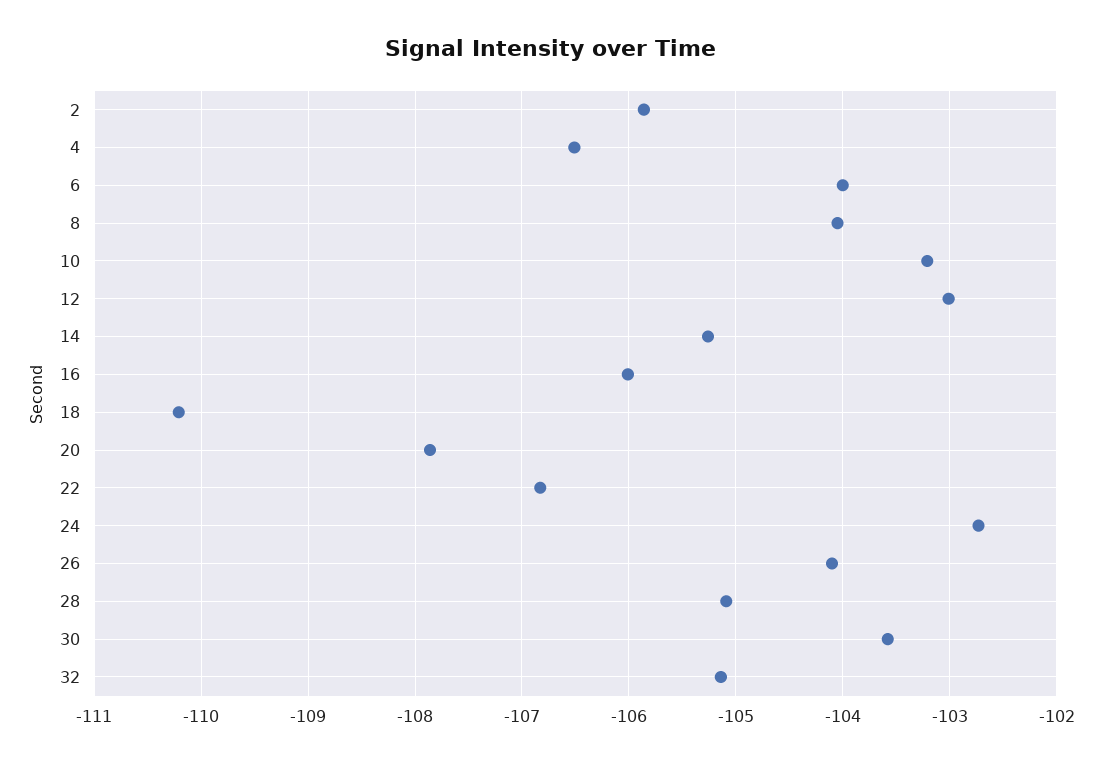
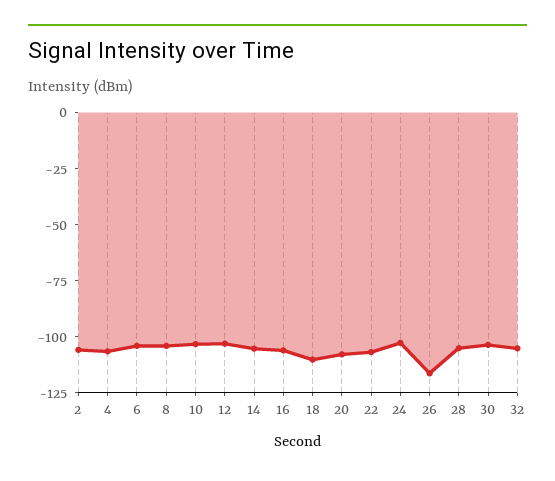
26: -104.1 -> -115

